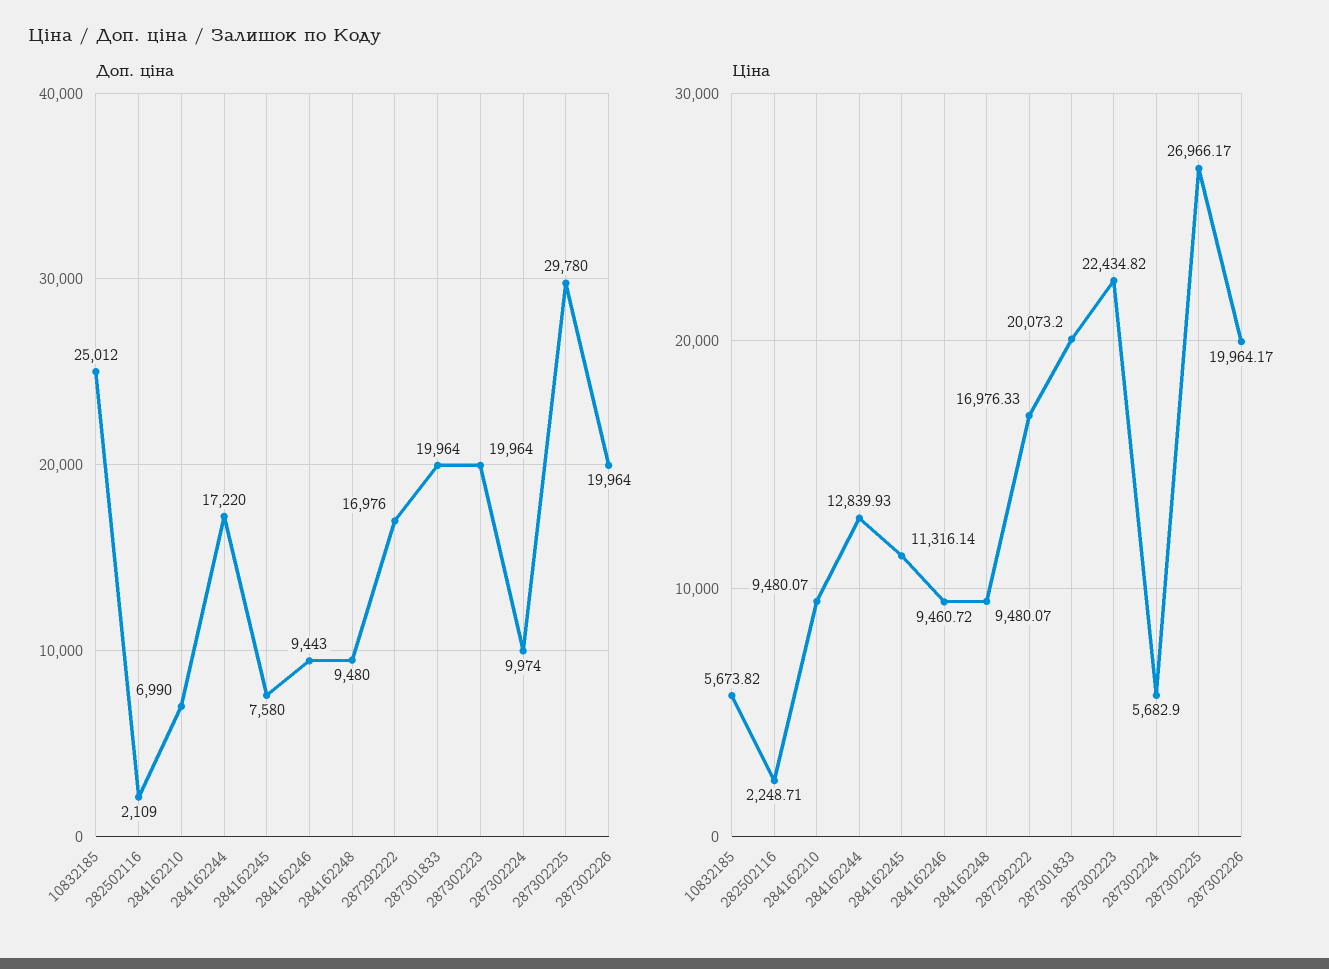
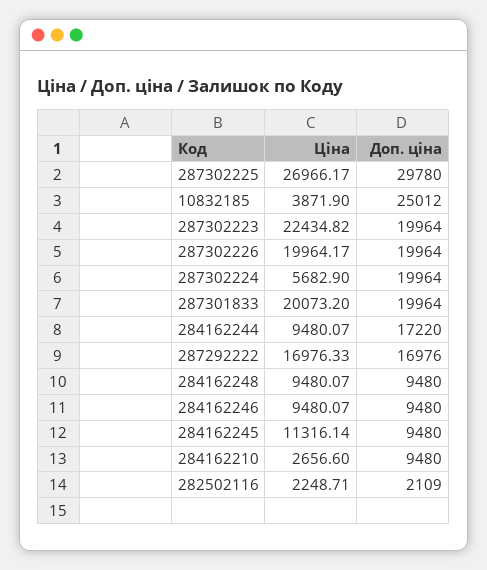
Доп. ціна, 284162210: 6990 -> 9480
Доп. ціна, 284162245: 7580 -> 9480
Доп. ціна, 284162246: 9443 -> 9480
Доп. ціна, 287302224: 9974 -> 19964
Ціна, 10832185: 5673.82 -> 3871.9
Ціна, 284162210: 9480.07 -> 2656.6
Ціна, 284162244: 12839.93 -> 9480.07
Ціна, 284162246: 9460.72 -> 9480.07

